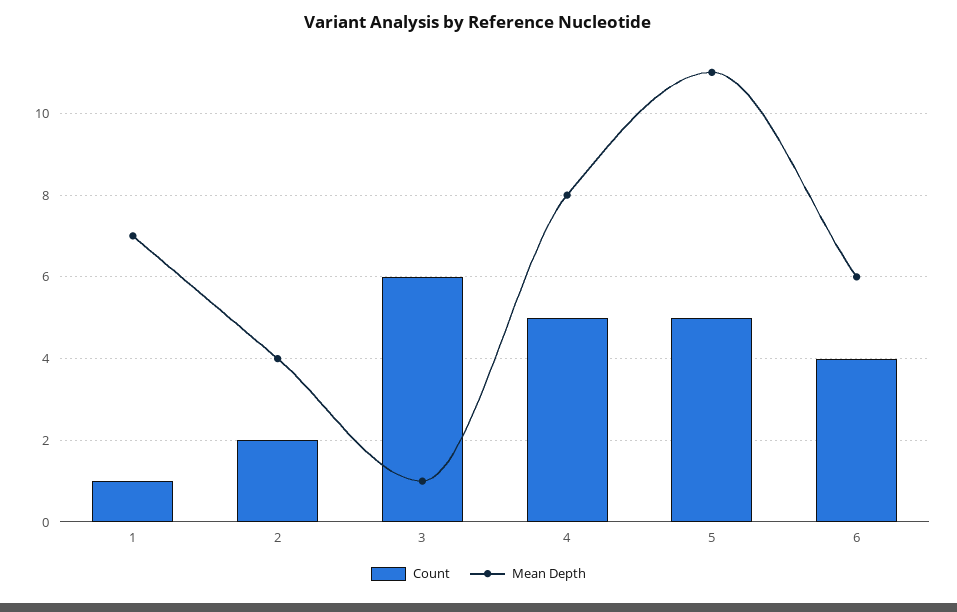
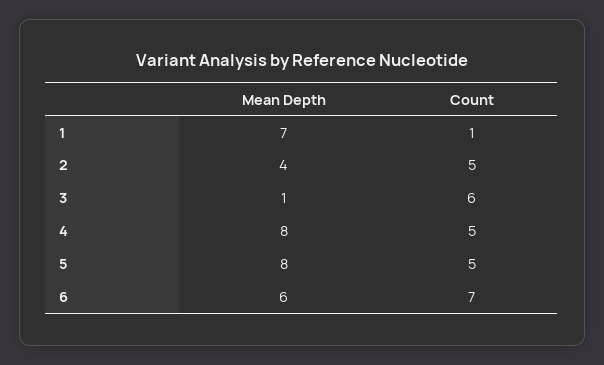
Count, 2: 2 -> 5
Mean Depth, 5: 11 -> 8
Count, 6: 4 -> 7

